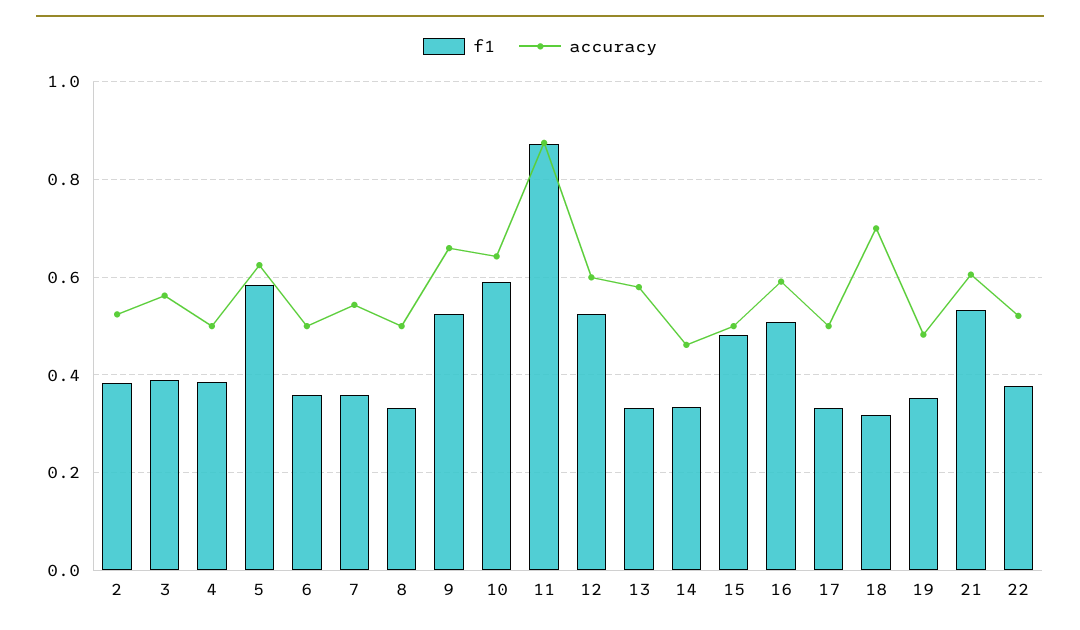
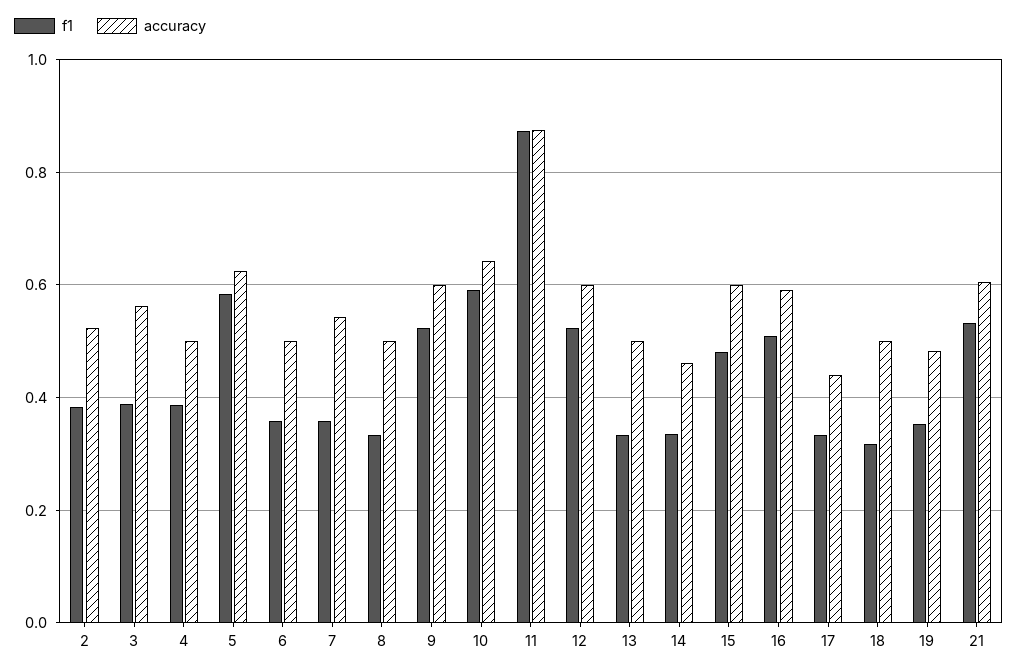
accuracy, 9: 0.66 -> 0.6
accuracy, 13: 0.58 -> 0.5
accuracy, 15: 0.5 -> 0.6
accuracy, 17: 0.5 -> 0.44
accuracy, 18: 0.7 -> 0.5
f1, 22: 0.38 -> none
accuracy, 22: 0.52 -> none

